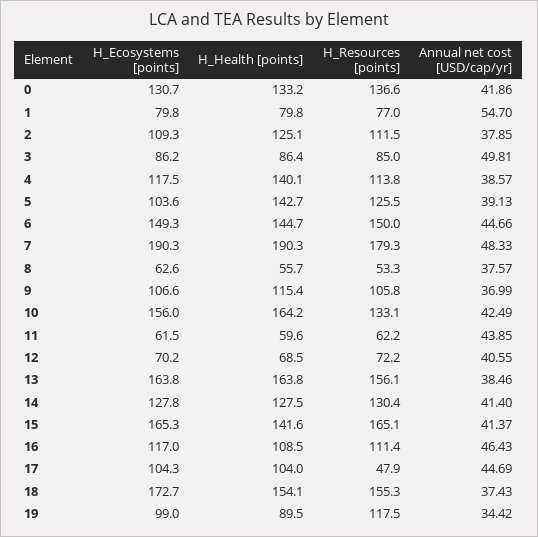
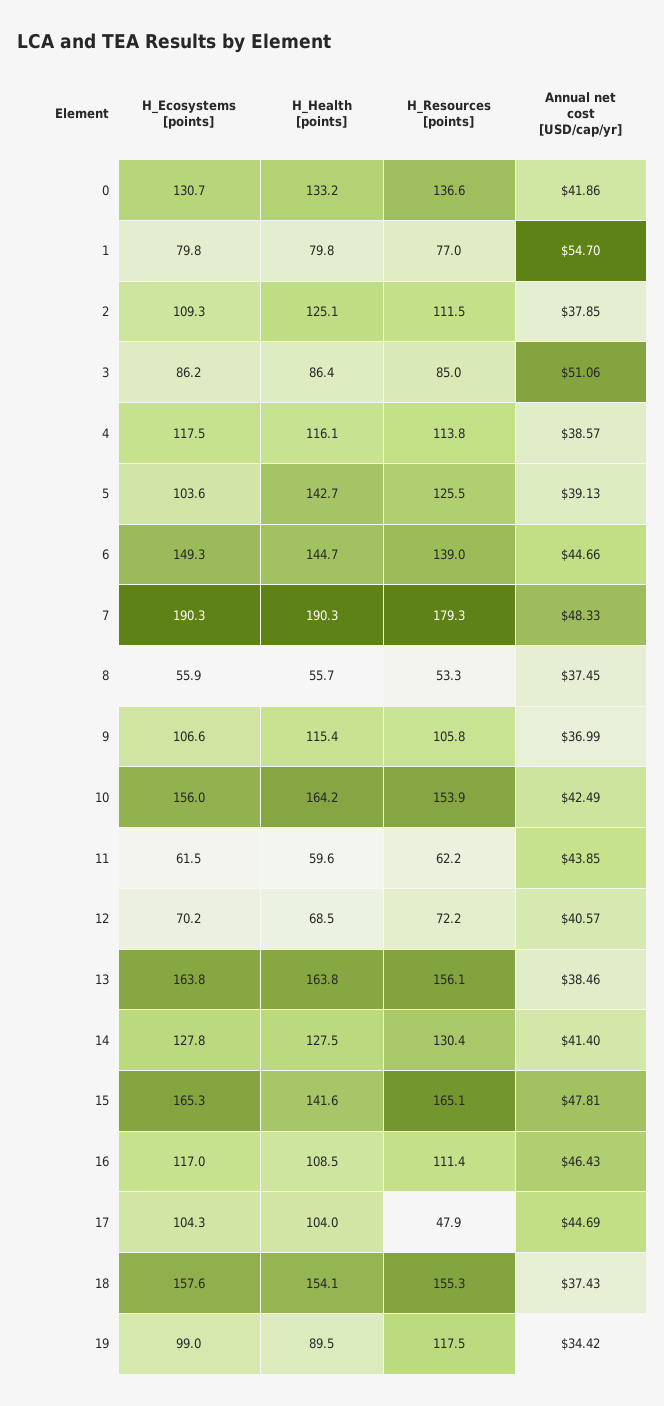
Annual net cost [USD/cap/yr], 3: 49.81 -> 51.06
H_Health [points], 4: 140.1 -> 116.1
H_Resources [points], 6: 150 -> 139
H_Ecosystems [points], 8: 62.6 -> 55.9
Annual net cost [USD/cap/yr], 8: 37.57 -> 37.45
H_Resources [points], 10: 133.1 -> 153.9
Annual net cost [USD/cap/yr], 12: 40.55 -> 40.57
Annual net cost [USD/cap/yr], 15: 41.37 -> 47.81
H_Ecosystems [points], 18: 172.7 -> 157.6

